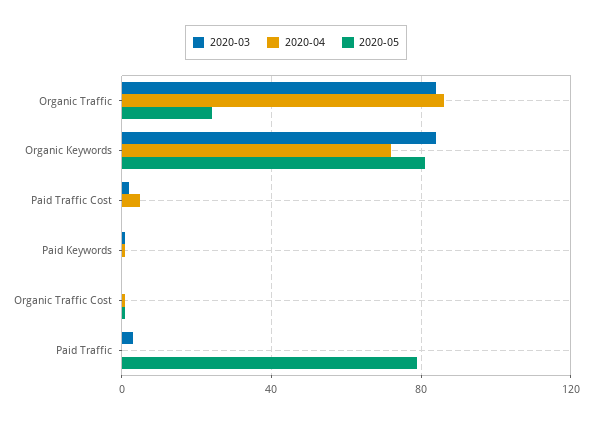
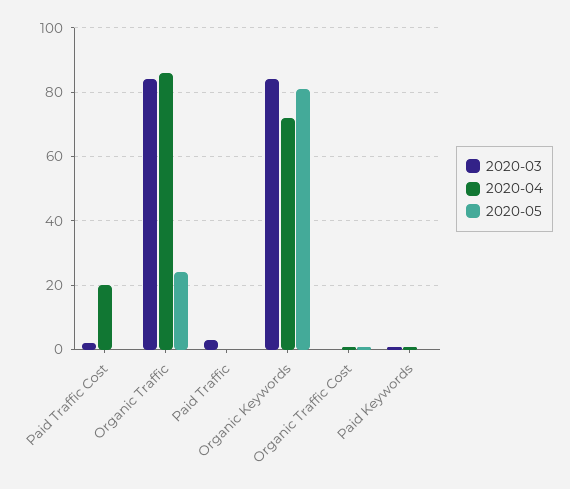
2020-04, Paid Traffic Cost: 5 -> 20
2020-05, Paid Traffic: 80 -> 0

